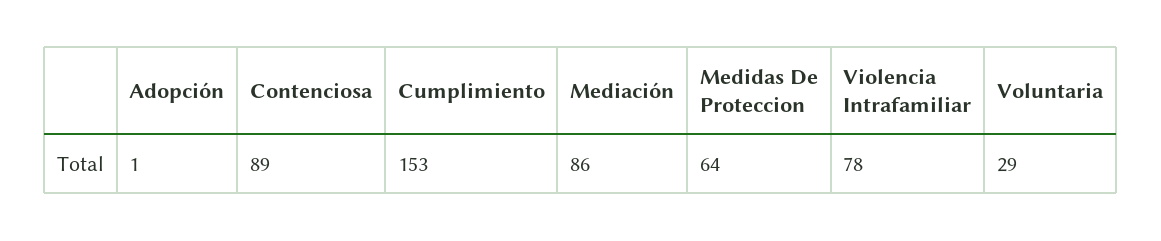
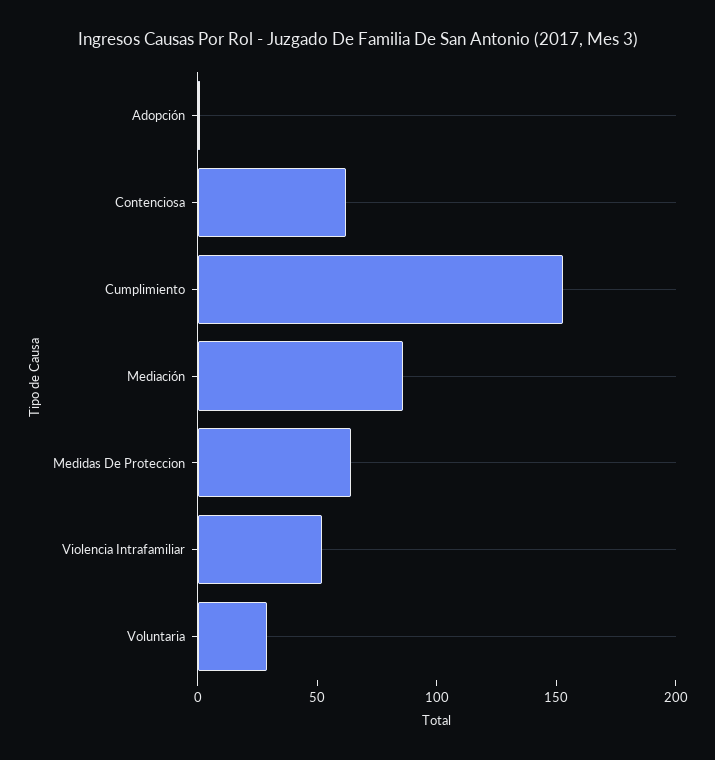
Contenciosa: 89 -> 60
Violencia Intrafamiliar: 78 -> 50

